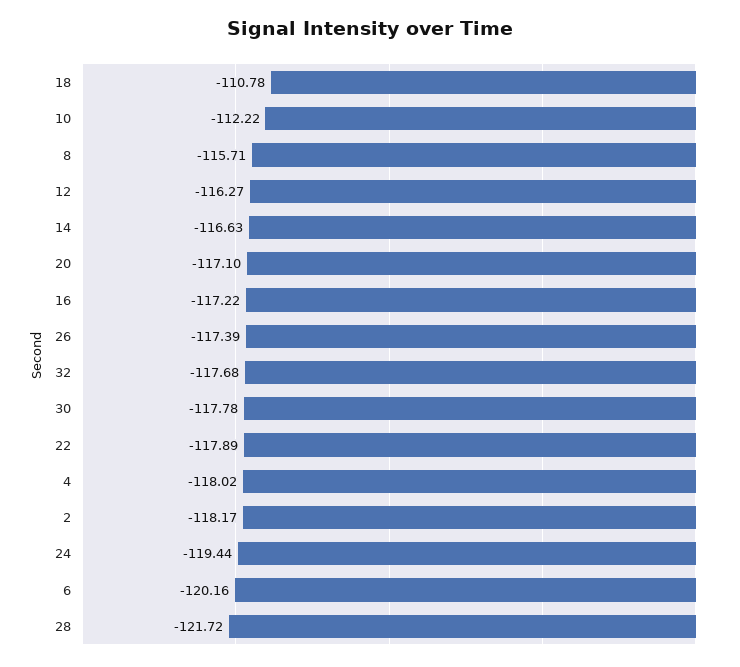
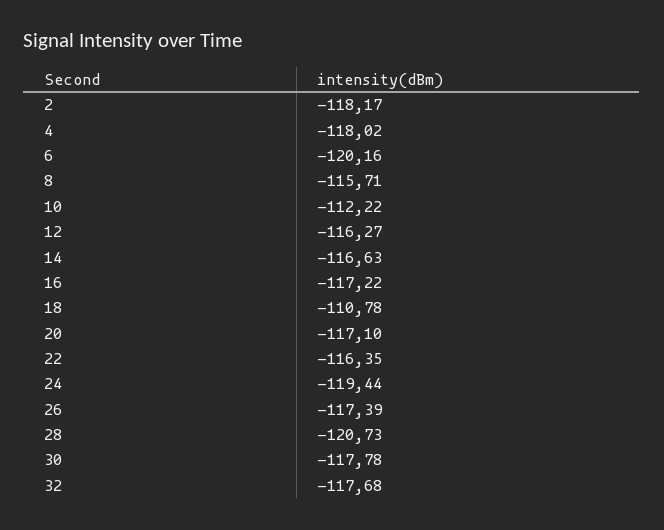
22: -117.89 -> -116.35
28: -121.72 -> -120.73

